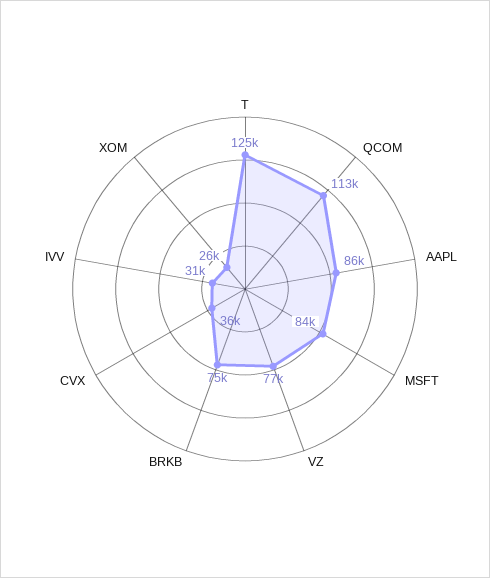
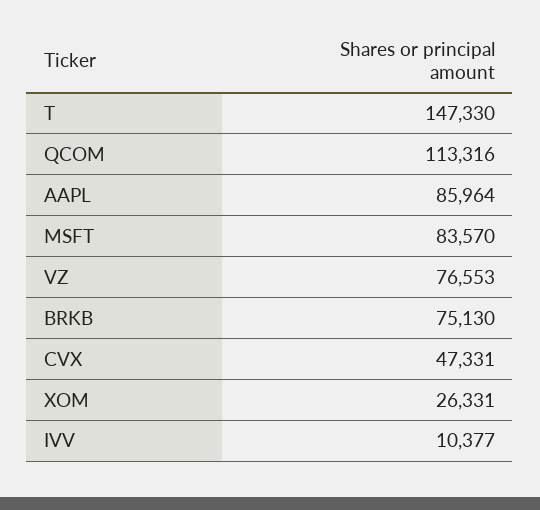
T: 125000 -> 147330
CVX: 36000 -> 47331
IVV: 31000 -> 10377

